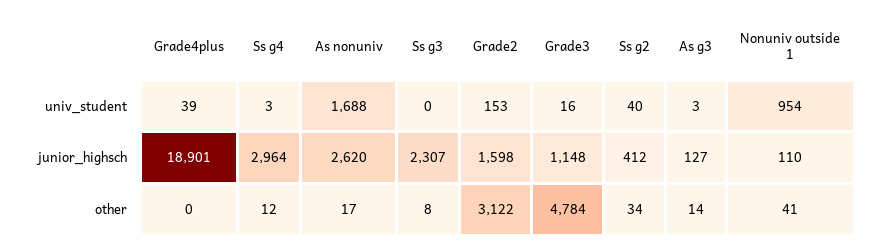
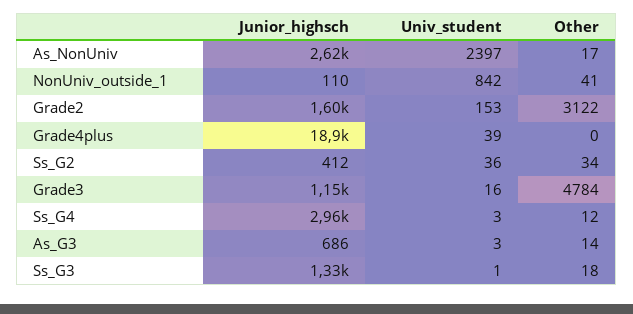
As nonuniv, univ_student: 1688 -> 2397
Ss g3, univ_student: 0 -> 1
Ss g2, univ_student: 40 -> 36
Nonuniv outside 1, univ_student: 954 -> 842
Ss g3, junior_highsch: 2307 -> 1330
As g3, junior_highsch: 127 -> 686
Ss g3, other: 8 -> 18

